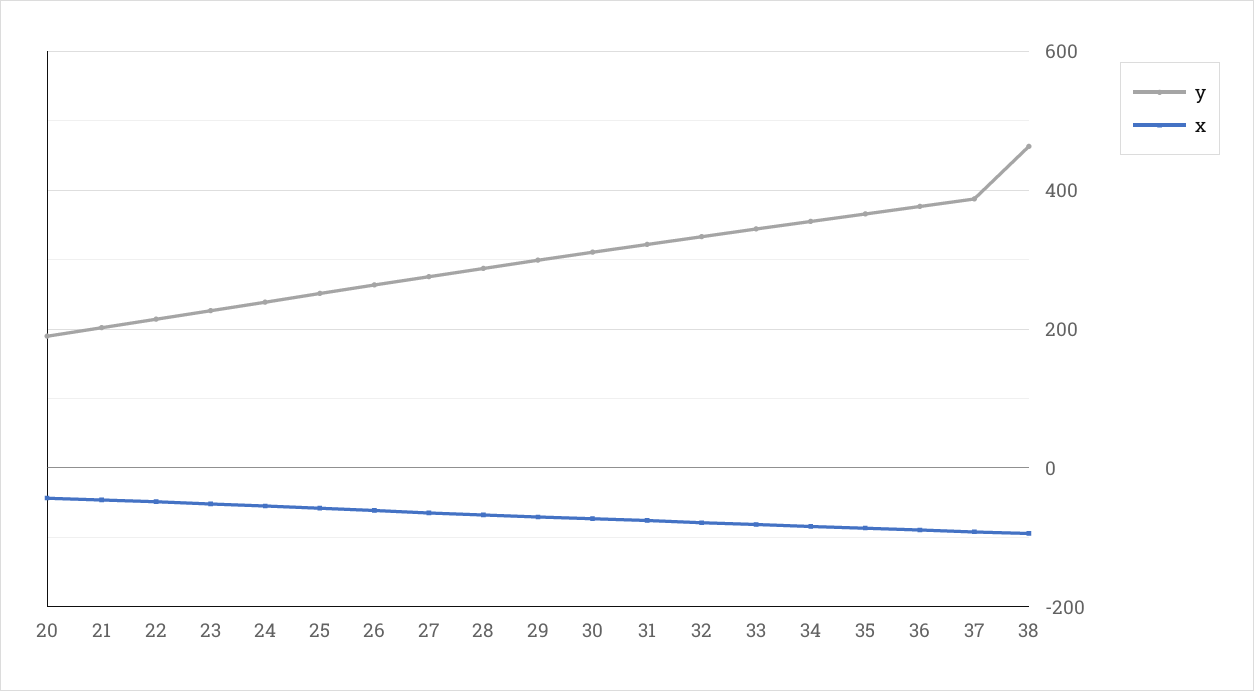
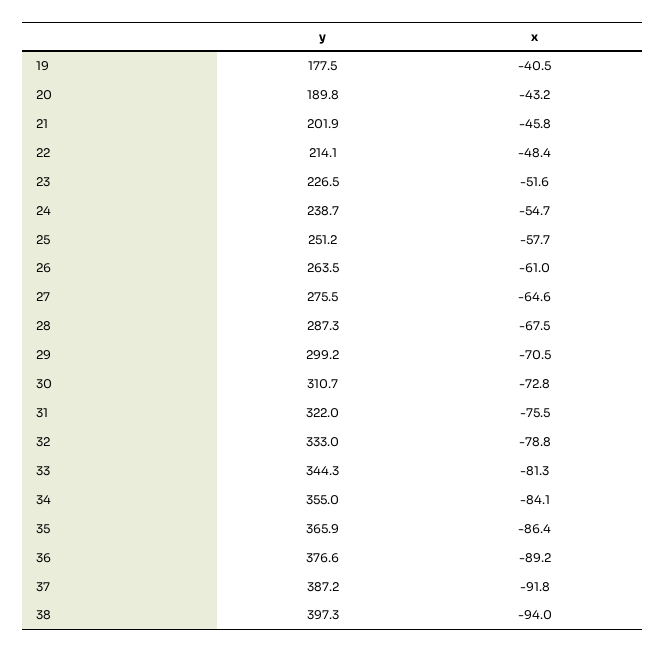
y, 38: 460 -> 397.3
y, 19: none -> 177.5
x, 19: none -> -40.5

